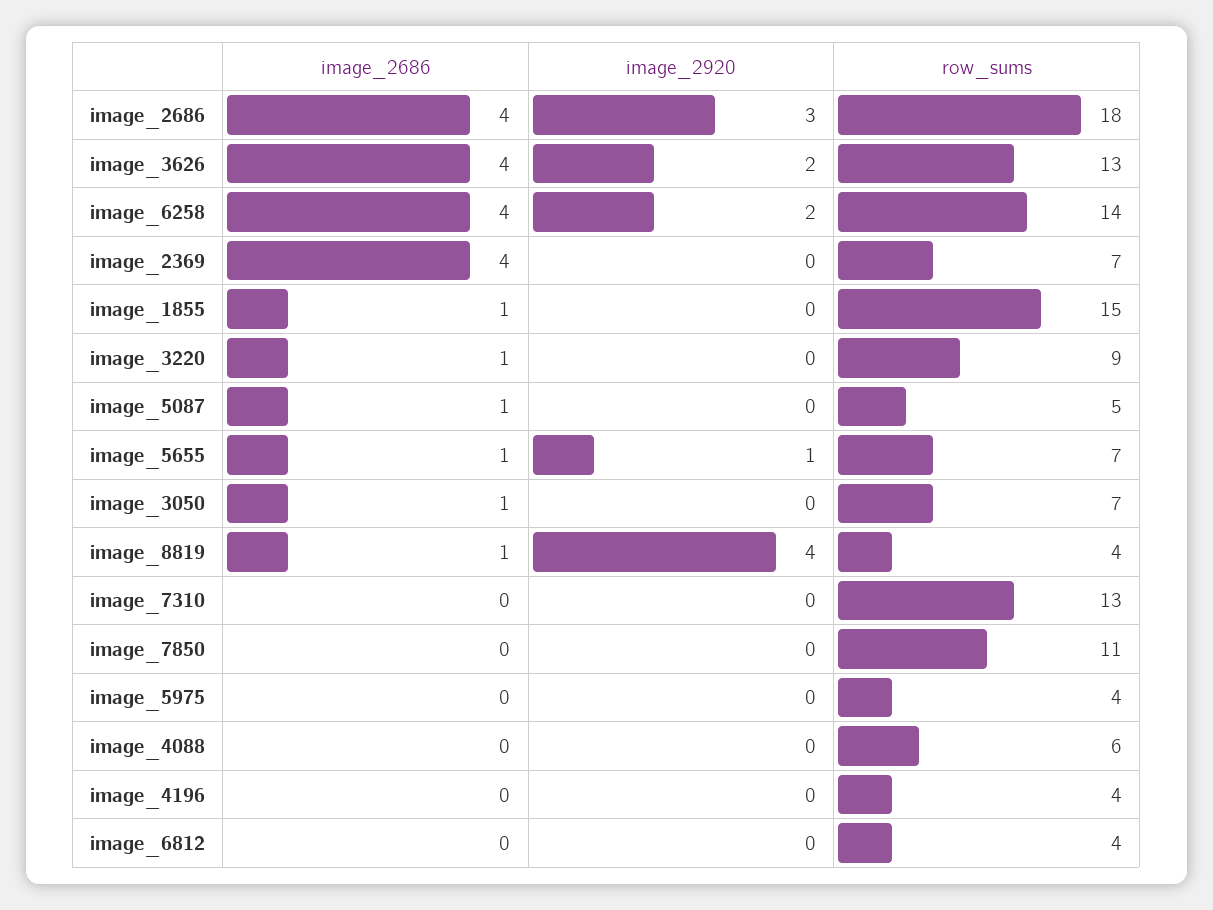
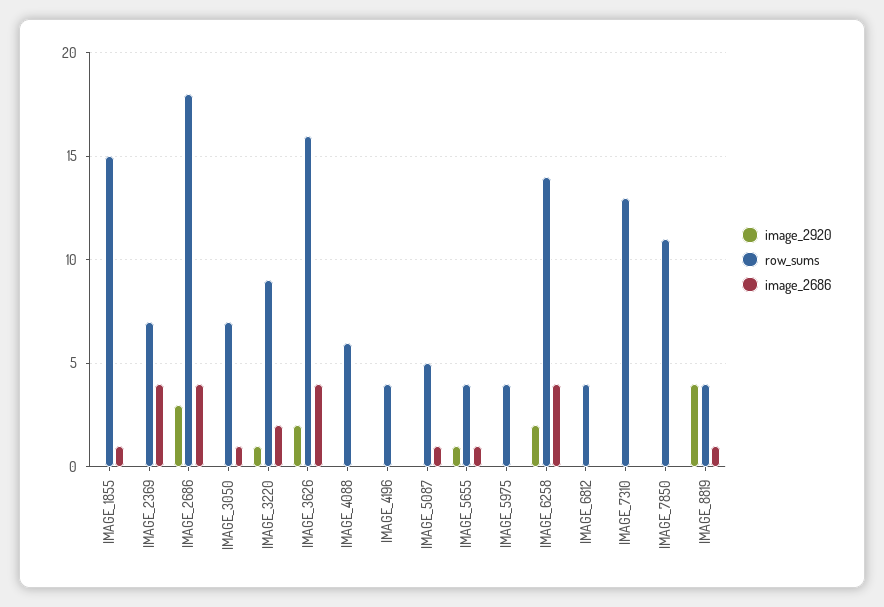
row_sums, image_3626: 13 -> 16
image_2686, image_3220: 1 -> 2
image_2920, image_3220: 0 -> 1
row_sums, image_5655: 7 -> 4

